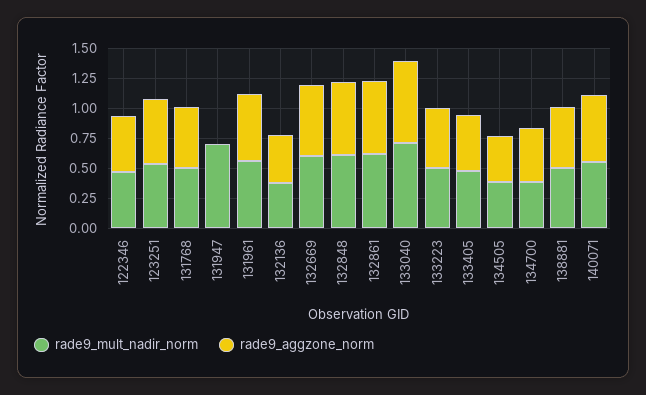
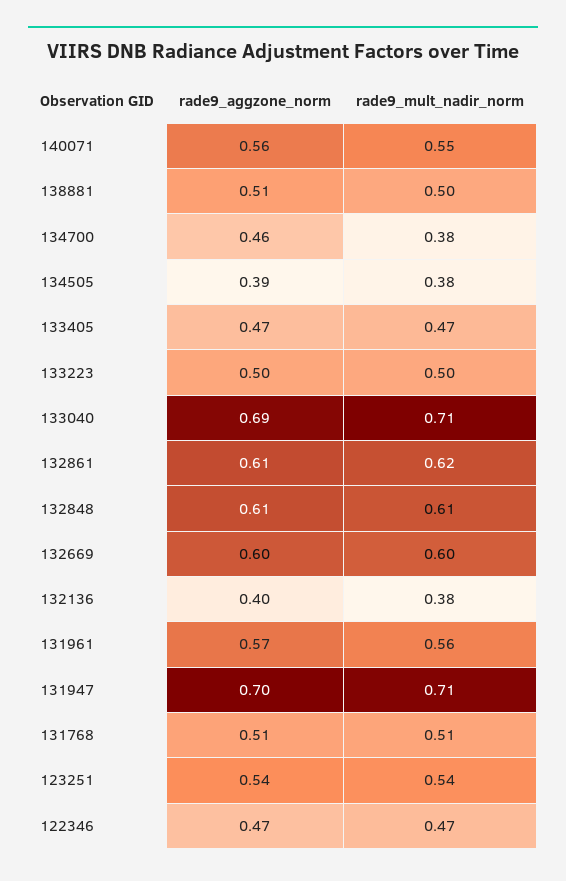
rade9_aggzone_norm, 131947: 0 -> 0.7

